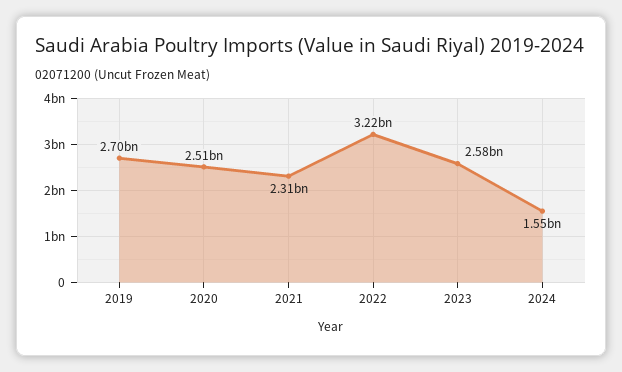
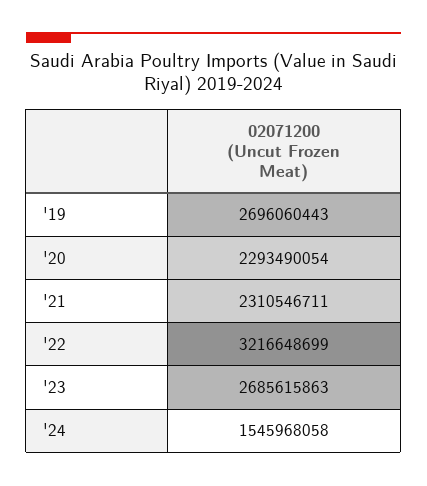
2020: 2510000000 -> 2293490054
2023: 2580000000 -> 2685615863

